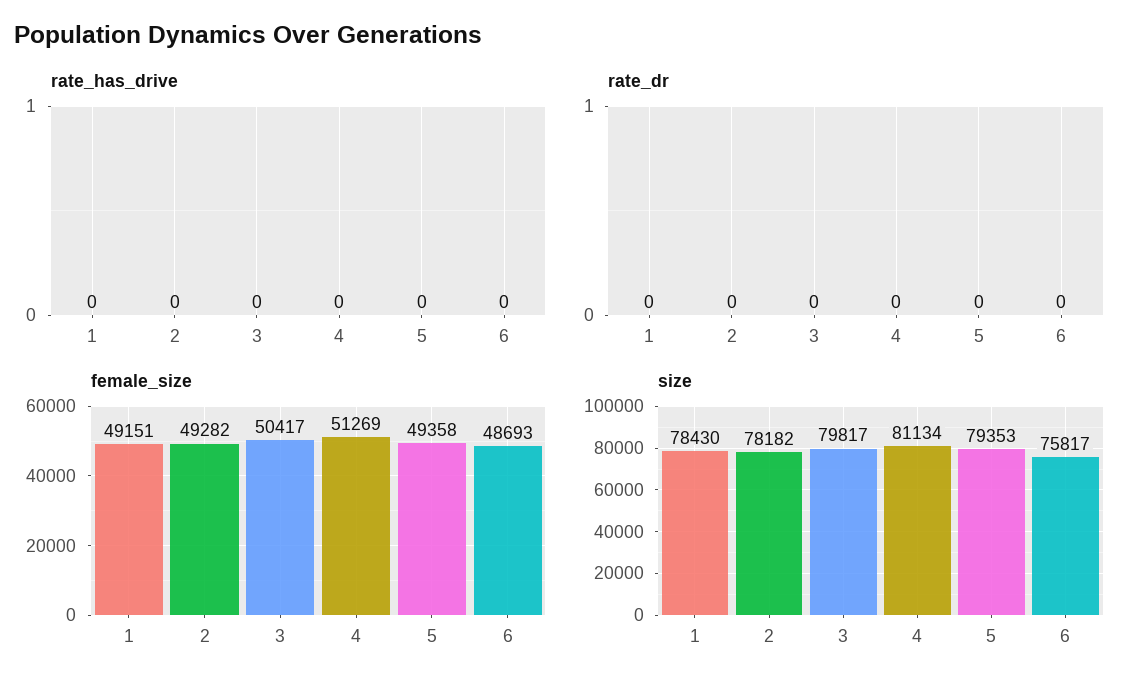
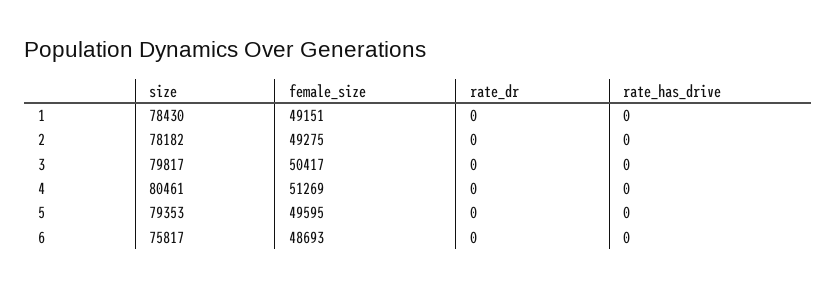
female_size, 2: 49282 -> 49275
female_size, 5: 49358 -> 49595
size, 4: 81134 -> 80461

